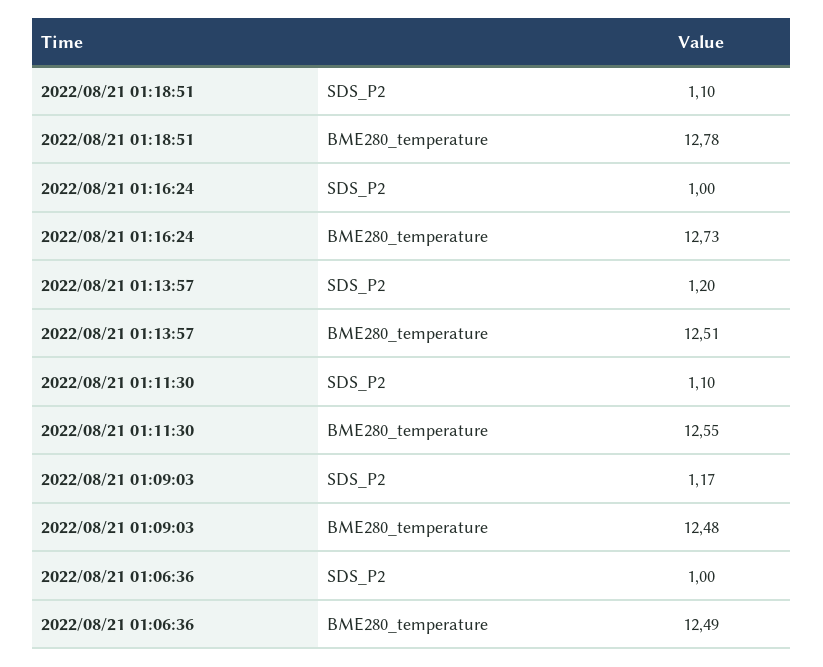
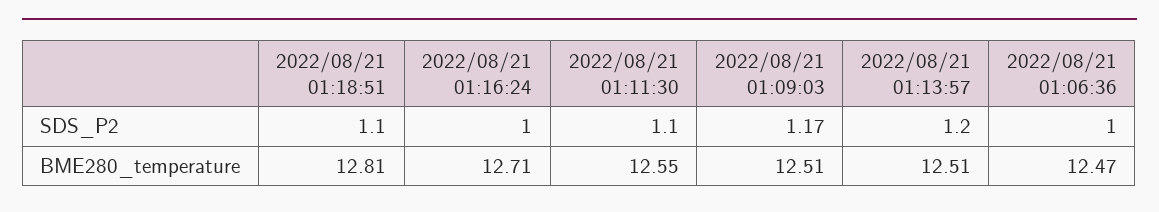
2022/08/21 01:18:51, BME280_temperature: 12.78 -> 12.81
2022/08/21 01:16:24, BME280_temperature: 12.73 -> 12.71
2022/08/21 01:09:03, BME280_temperature: 12.48 -> 12.51
2022/08/21 01:06:36, BME280_temperature: 12.49 -> 12.47

